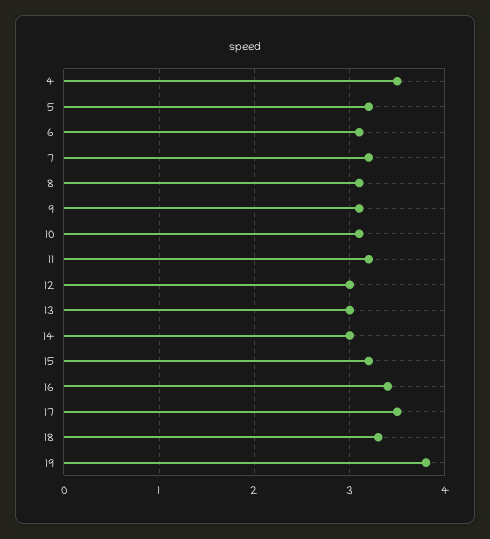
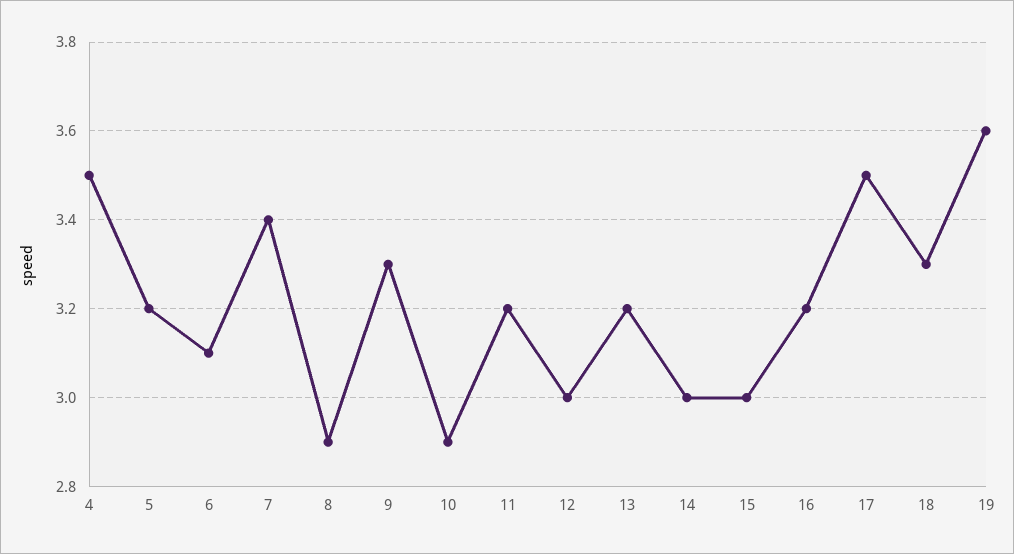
7: 3.2 -> 3.4
8: 3.1 -> 2.9
9: 3.1 -> 3.3
10: 3.1 -> 2.9
13: 3 -> 3.2
15: 3.2 -> 3
16: 3.4 -> 3.2
19: 3.8 -> 3.6

